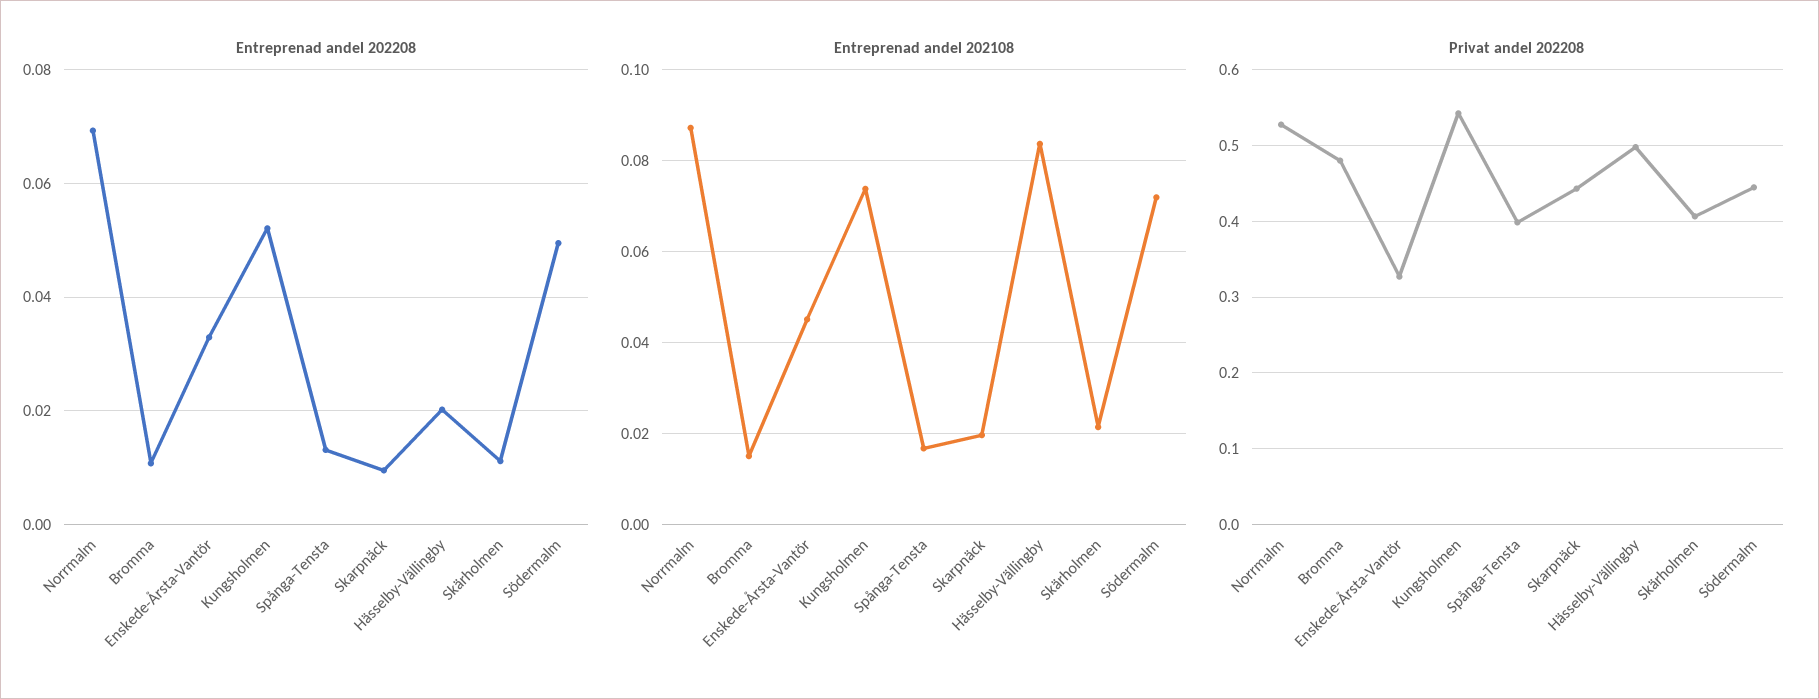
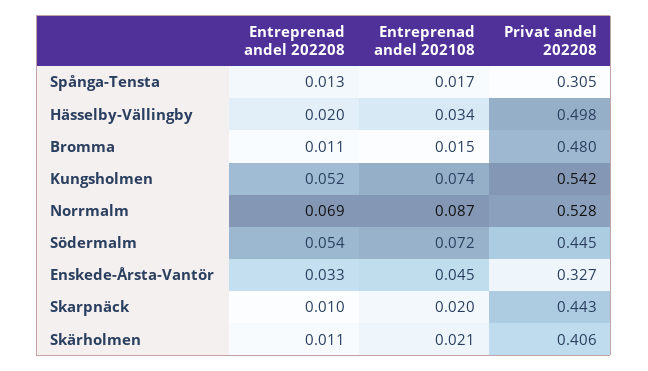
Entreprenad andel 202208, Södermalm: 0.05 -> 0.054
Entreprenad andel 202108, Hässelby-Vällingby: 0.084 -> 0.034
Privat andel 202208, Spånga-Tensta: 0.4 -> 0.305

